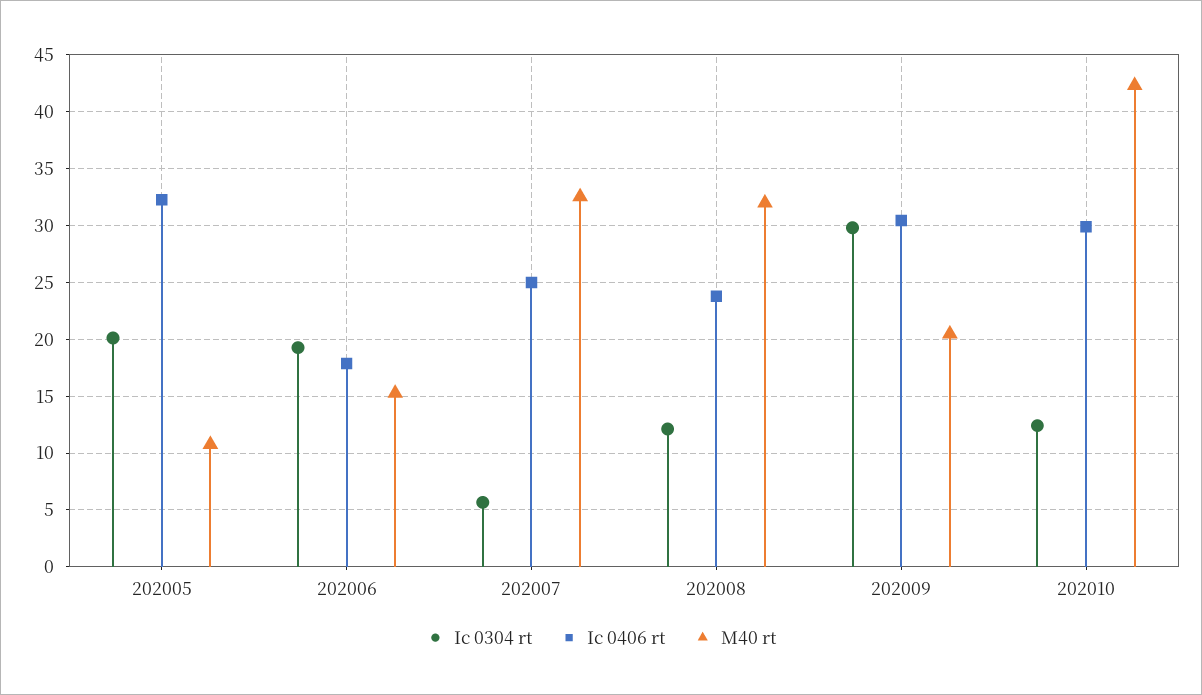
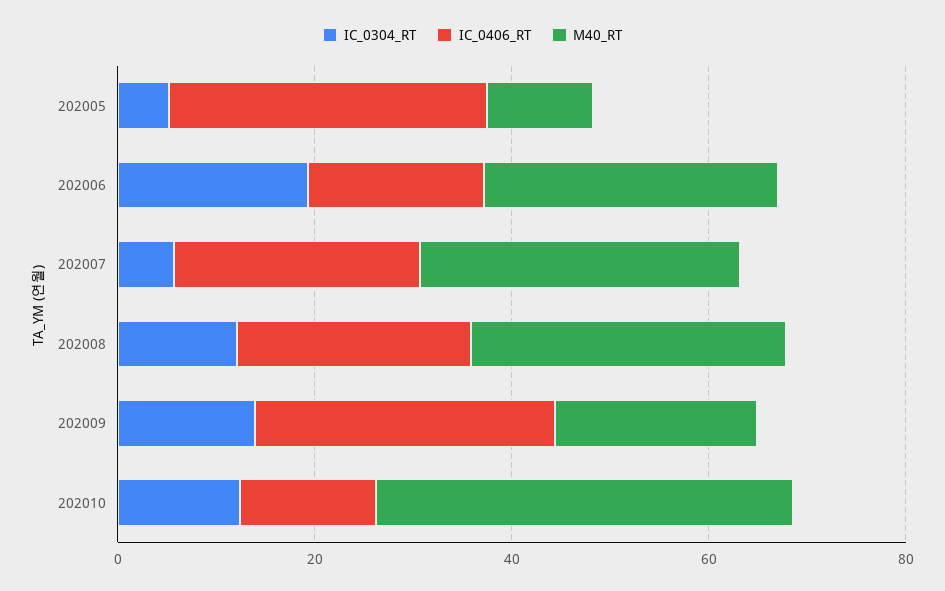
Ic 0304 rt, 202005: 20 -> 5
M40 rt, 202006: 15 -> 30
Ic 0304 rt, 202009: 30 -> 15
Ic 0406 rt, 202010: 30 -> 15

